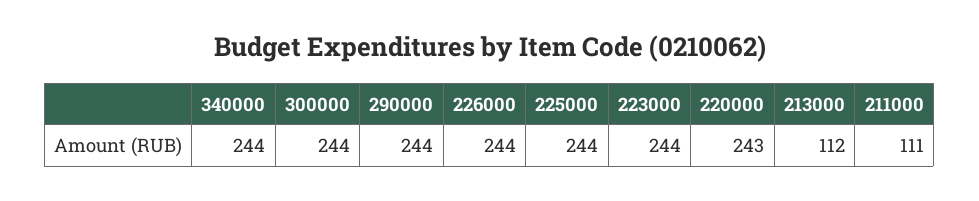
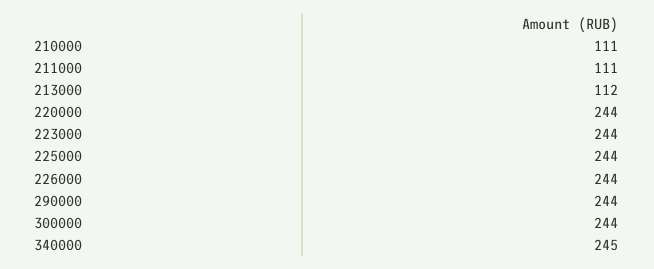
340000: 244 -> 245
220000: 243 -> 244
210000: none -> 111

